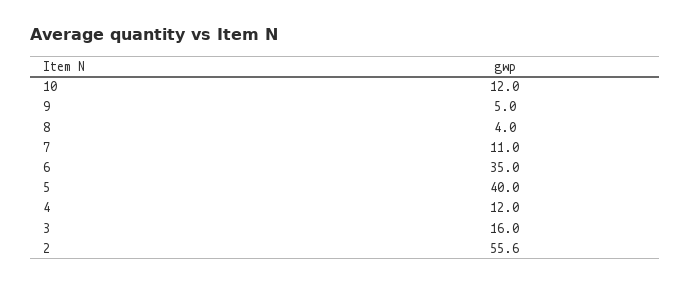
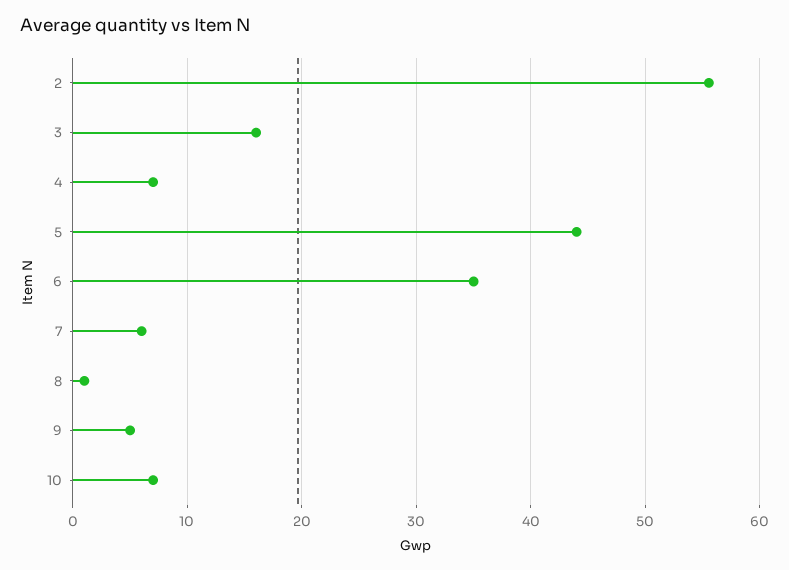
10: 12 -> 7
8: 4 -> 1
7: 11 -> 6
5: 40 -> 44
4: 12 -> 7

